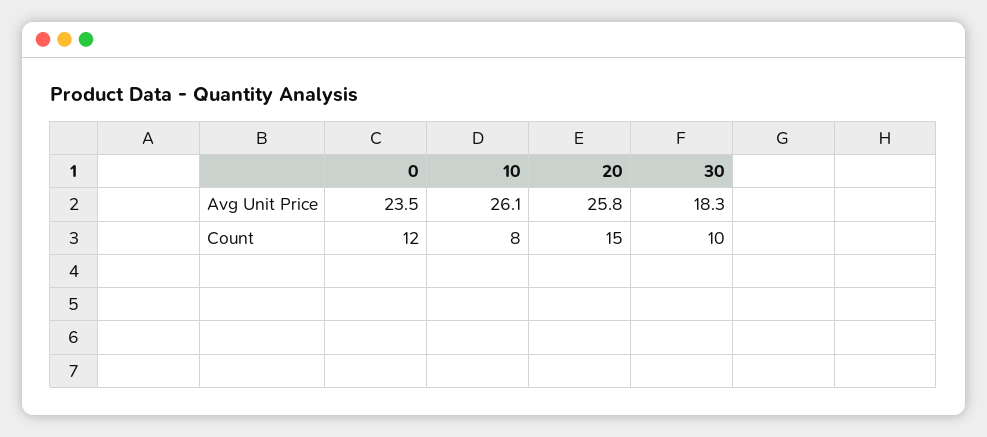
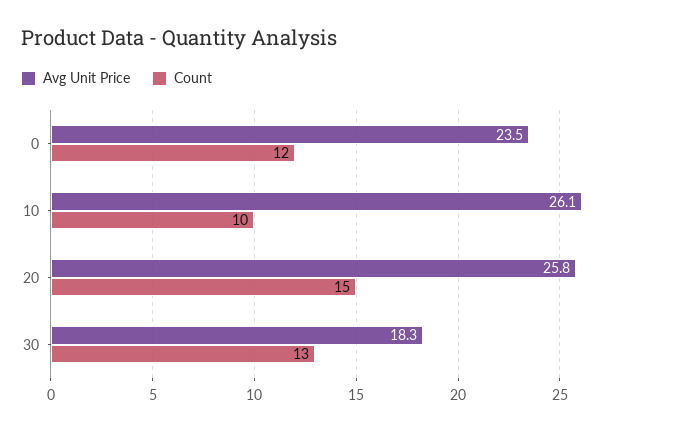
Count, 10: 8 -> 10
Count, 30: 10 -> 13

